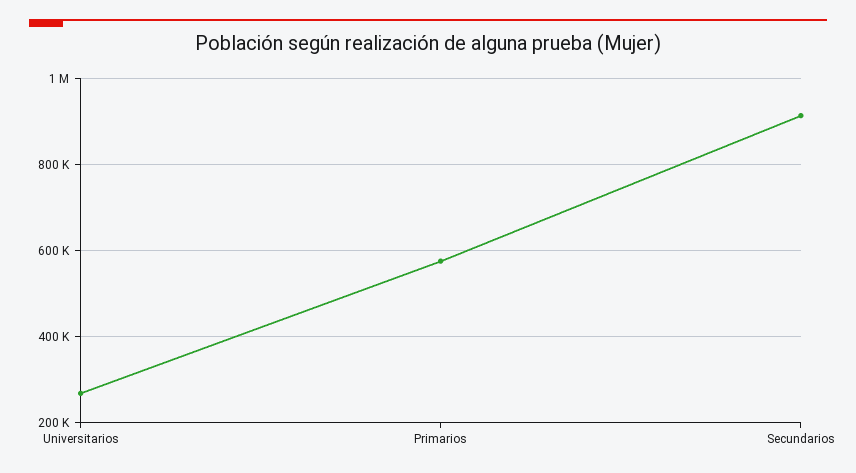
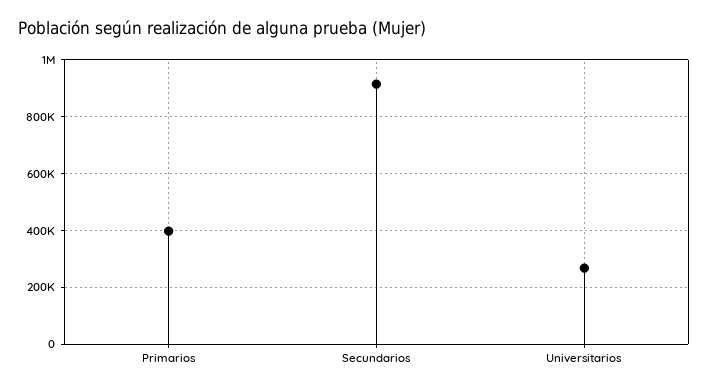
Primarios: 580000 -> 400000

